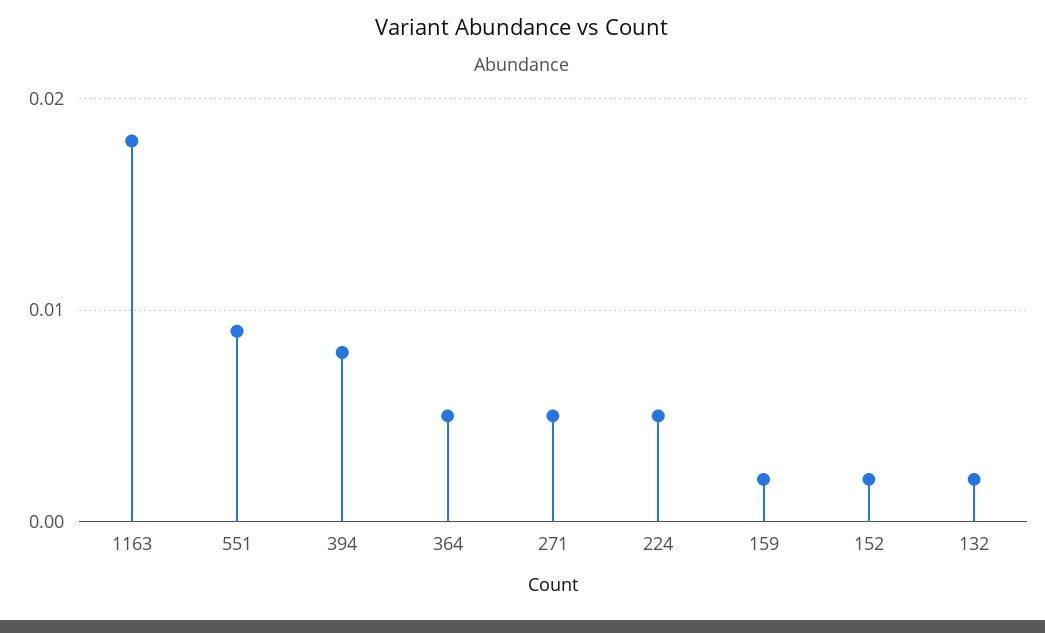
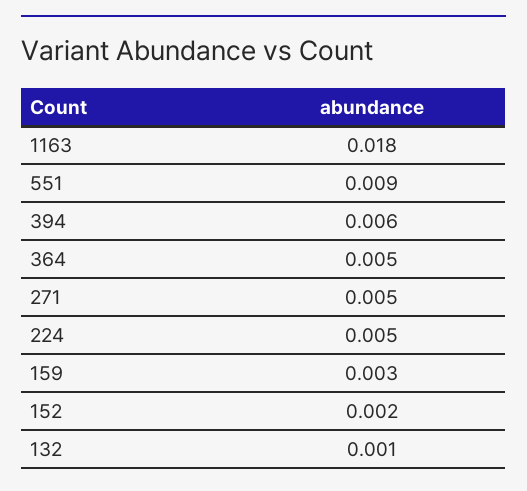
394: 0.008 -> 0.006
159: 0.002 -> 0.003
132: 0.002 -> 0.001

